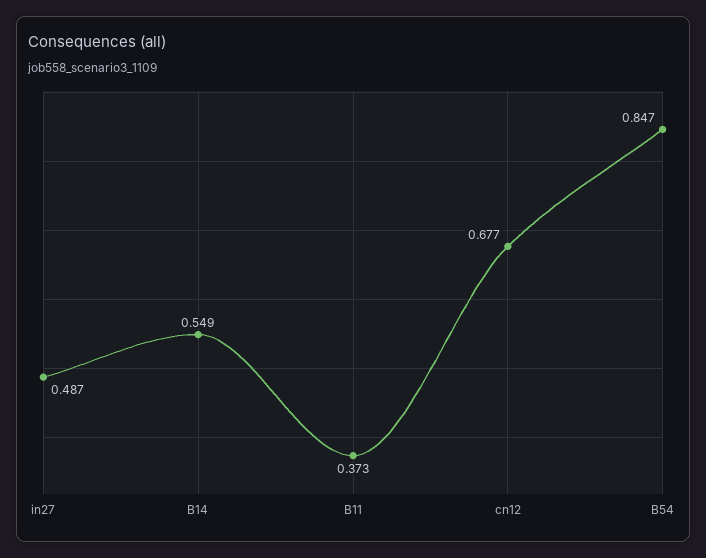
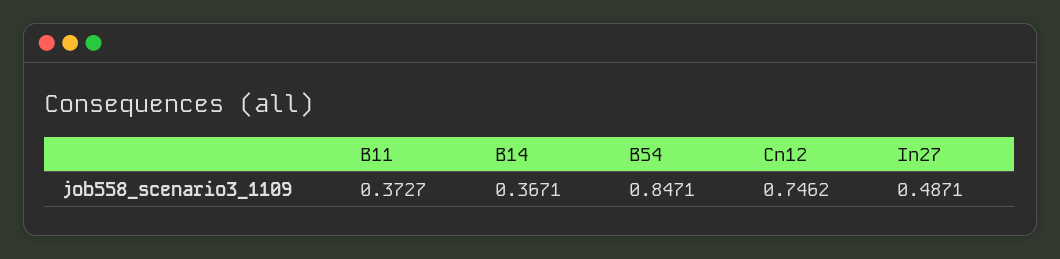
B14: 0.549 -> 0.3671
cn12: 0.677 -> 0.7462

